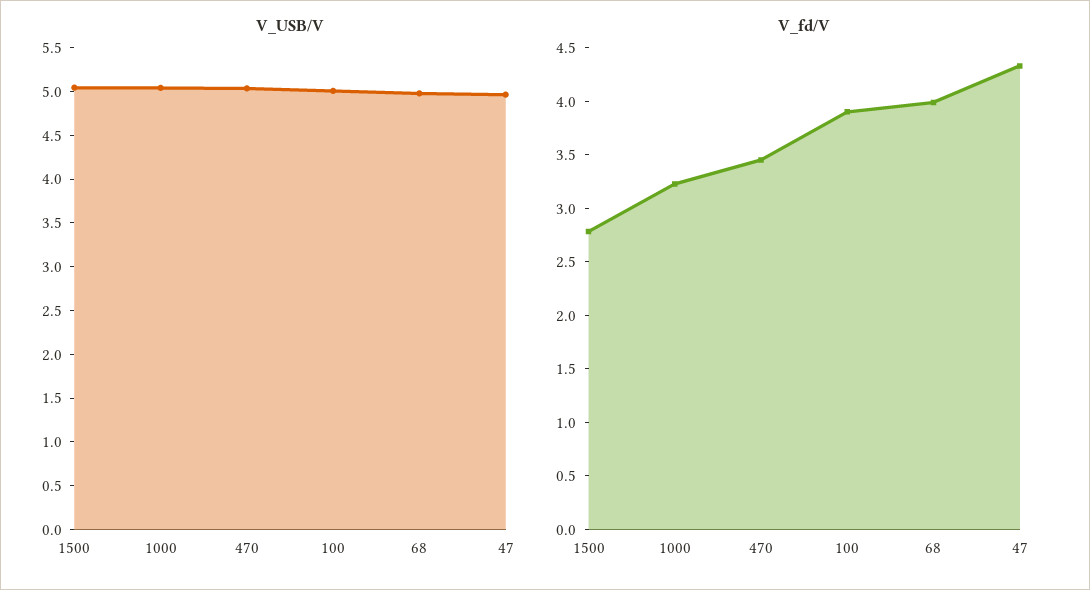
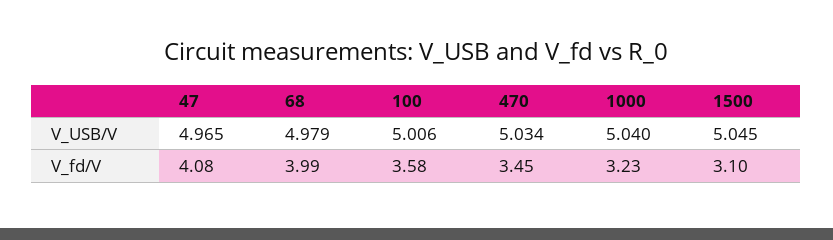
V_fd/V, 1500: 2.8 -> 3.1
V_fd/V, 100: 3.9 -> 3.58
V_fd/V, 47: 4.3 -> 4.08

